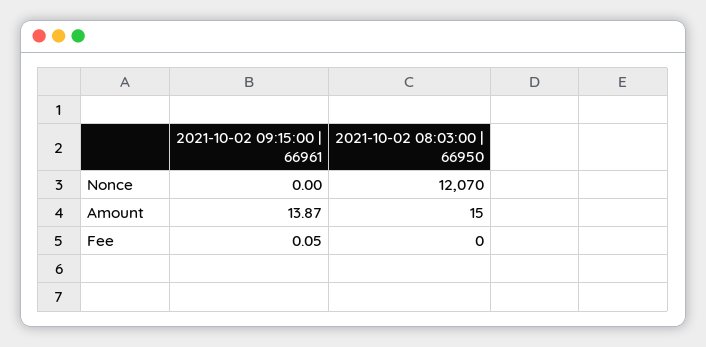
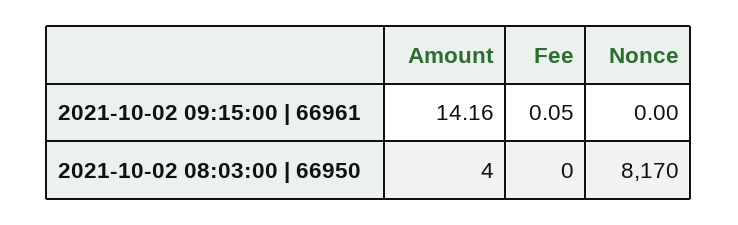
2021-10-02 08:03:00 | 66950, Nonce: 12070 -> 8170
2021-10-02 09:15:00 | 66961, Amount: 13.87 -> 14.16
2021-10-02 08:03:00 | 66950, Amount: 15 -> 4

